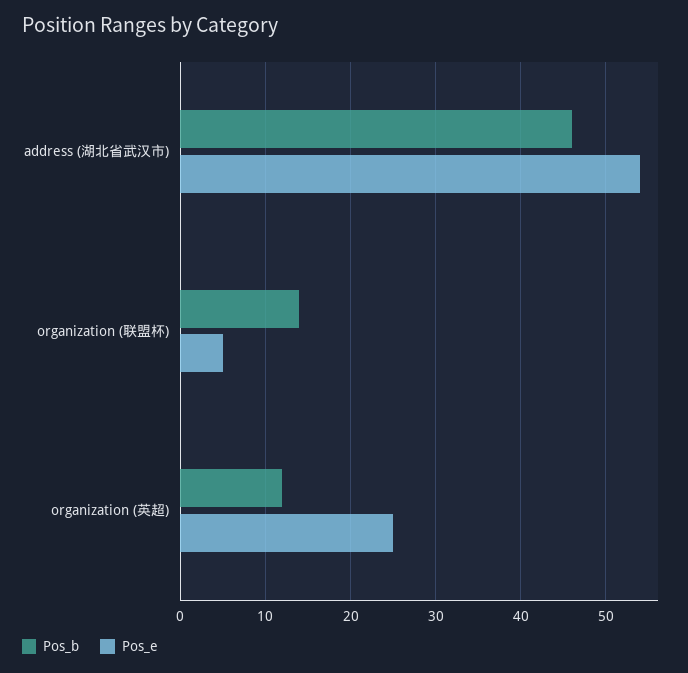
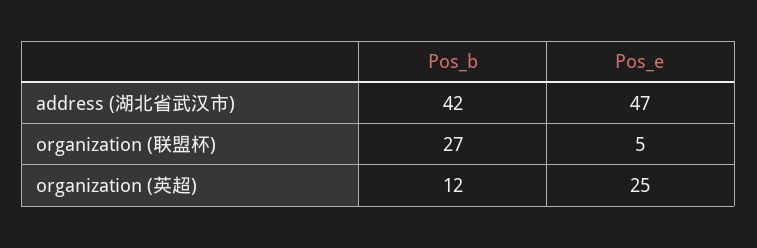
Pos_b, address (湖北省武汉市): 46 -> 42
Pos_e, address (湖北省武汉市): 54 -> 47
Pos_b, organization (联盟杯): 14 -> 27

